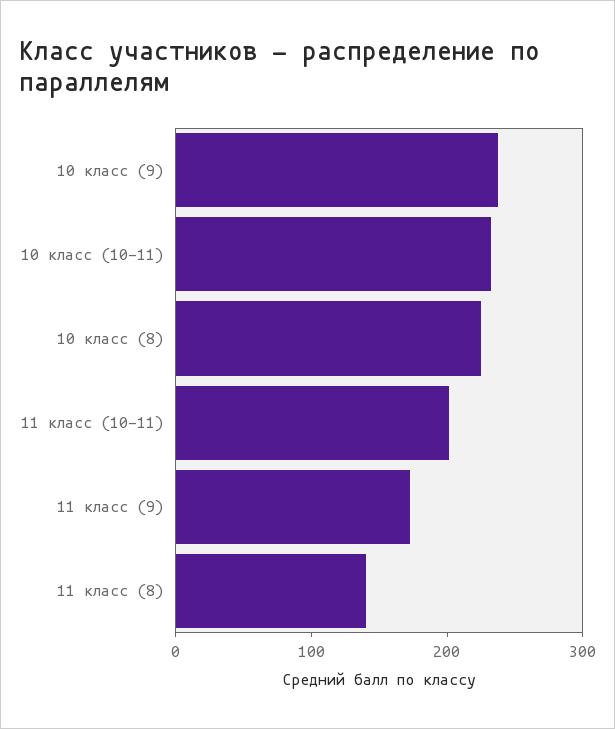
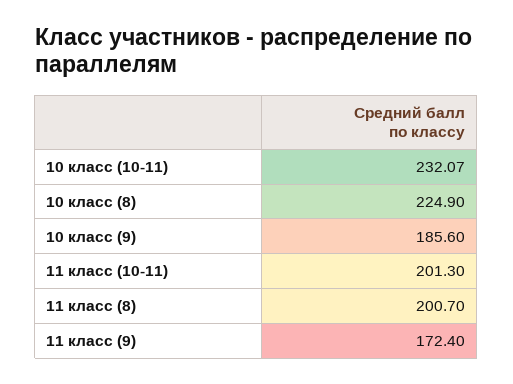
10 класс (9): 240 -> 185.6
11 класс (8): 140 -> 200.7

